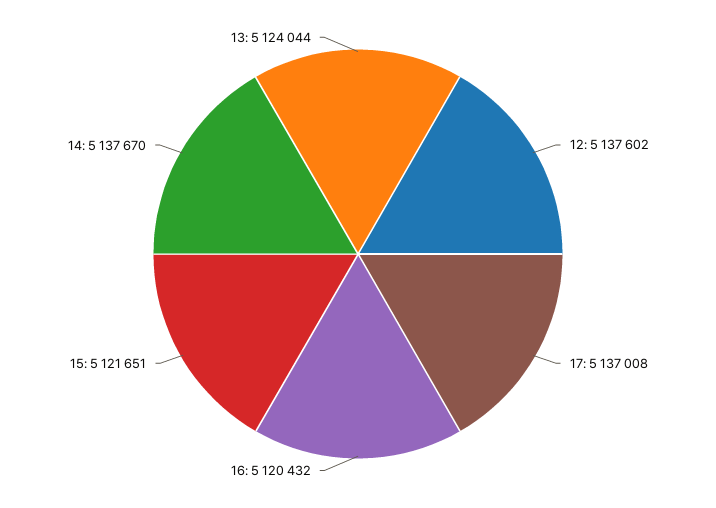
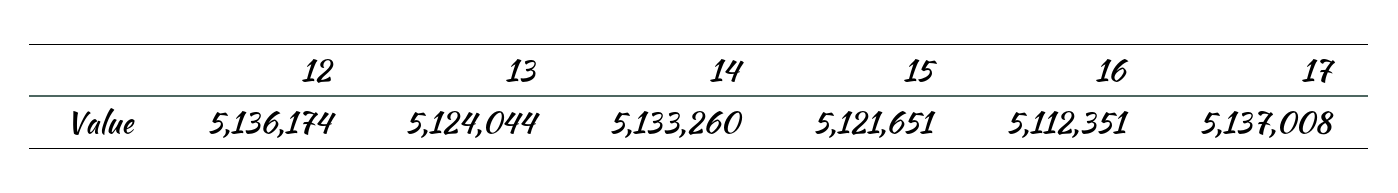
12: 5137602 -> 5136174
16: 5120432 -> 5112351
14: 5137670 -> 5133260

